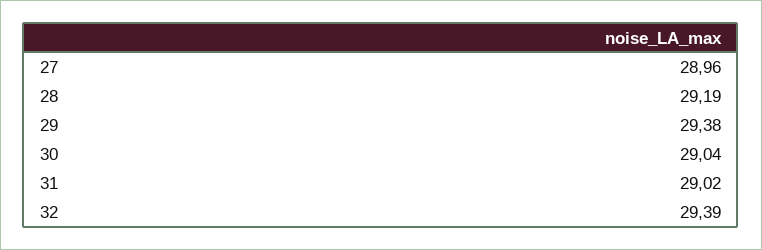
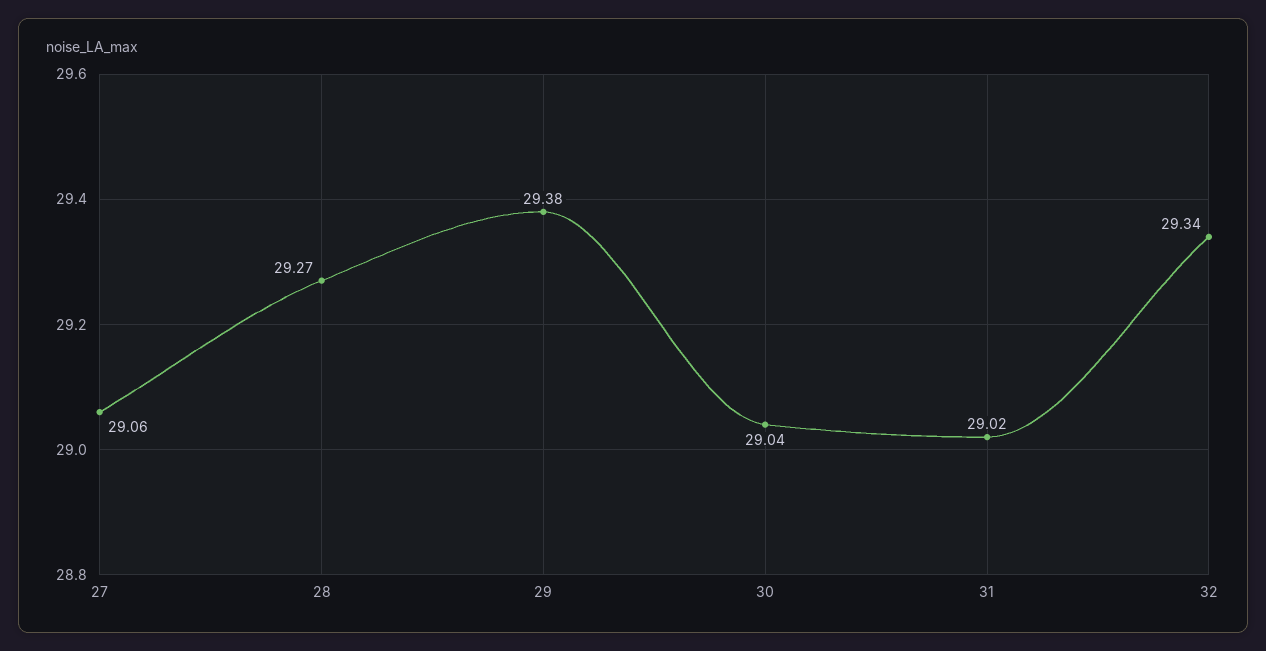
27: 28.96 -> 29.06
28: 29.19 -> 29.27
32: 29.39 -> 29.34

